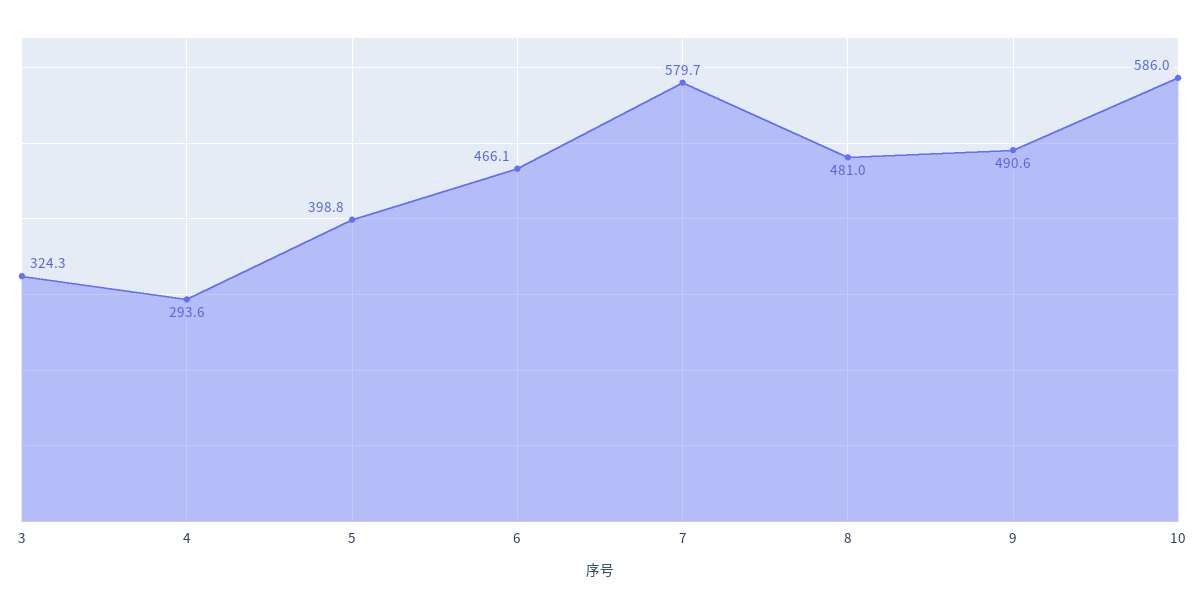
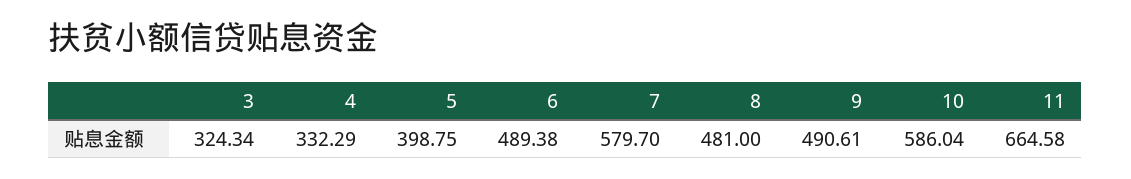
4: 293.6 -> 332.29
6: 466.1 -> 489.38
11: none -> 664.58

